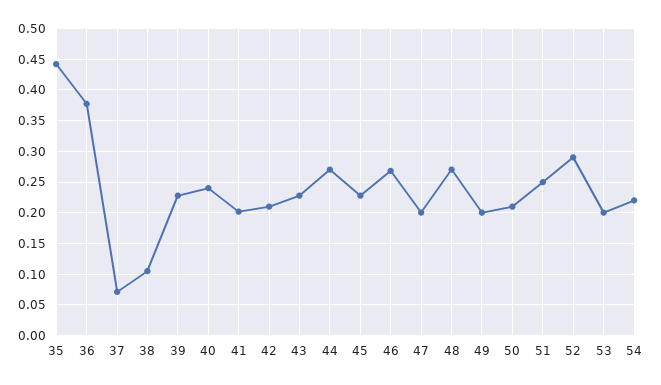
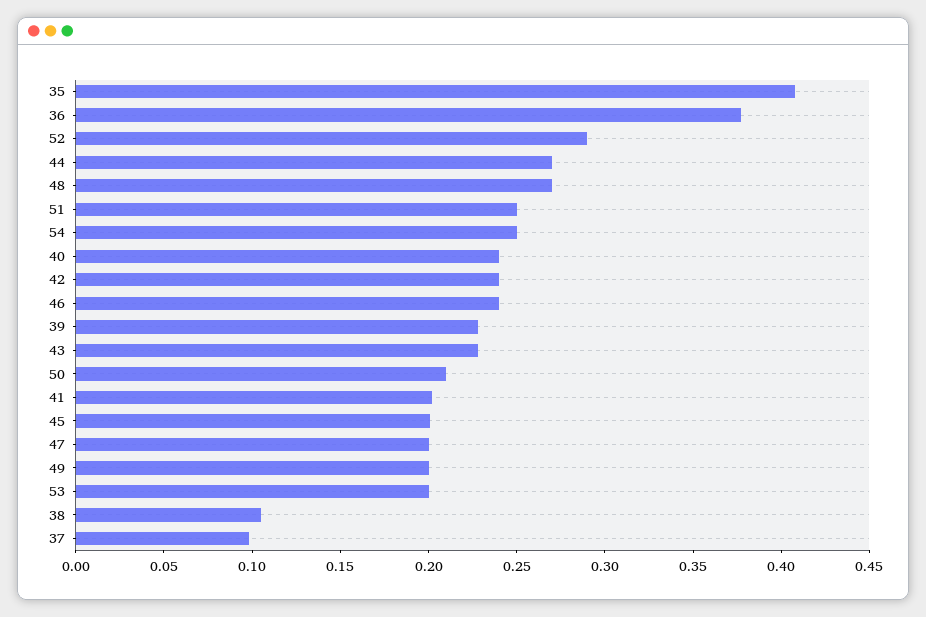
35: 0.44 -> 0.41
37: 0.07 -> 0.1
42: 0.21 -> 0.24
45: 0.23 -> 0.2
46: 0.27 -> 0.24
54: 0.22 -> 0.25

